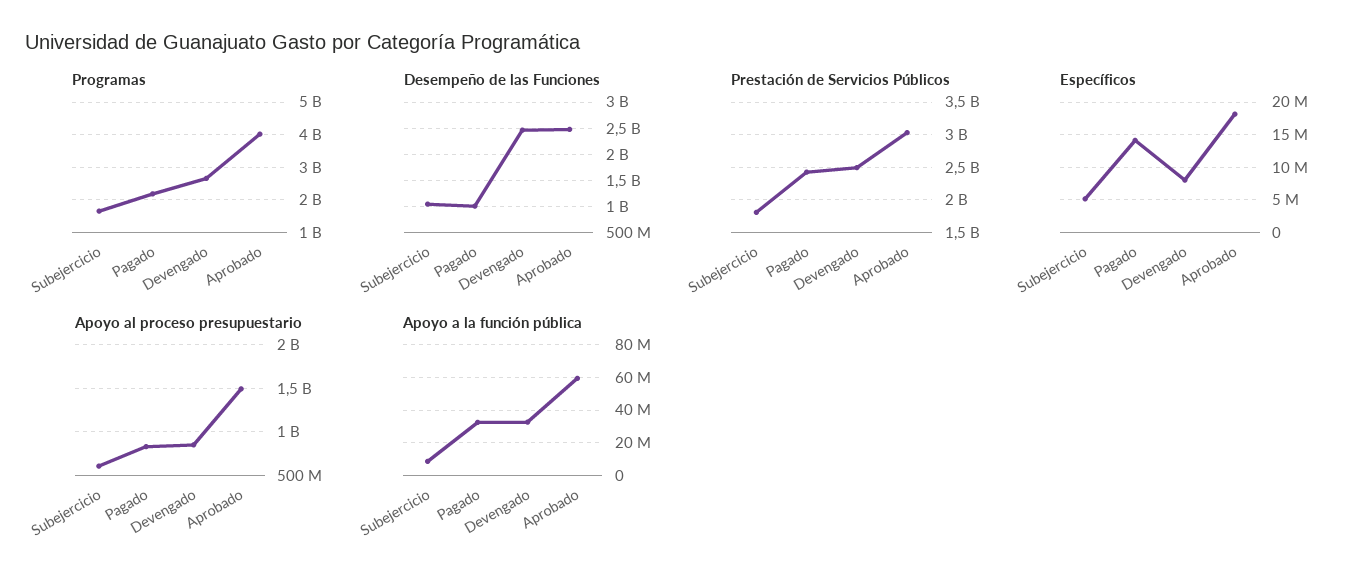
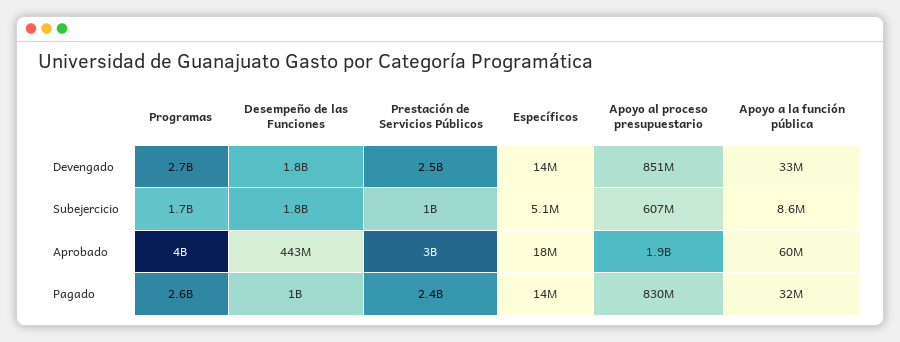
Programas, Pagado: 2200000000 -> 2600000000
Desempeño de las Funciones, Subejercicio: 1000000000 -> 1800000000
Desempeño de las Funciones, Devengado: 2500000000 -> 1800000000
Desempeño de las Funciones, Aprobado: 2500000000 -> 443000000
Prestación de Servicios Públicos, Subejercicio: 1800000000 -> 1000000000
Específicos, Devengado: 8000000 -> 14000000
Apoyo al proceso presupuestario, Aprobado: 1500000000 -> 1900000000

